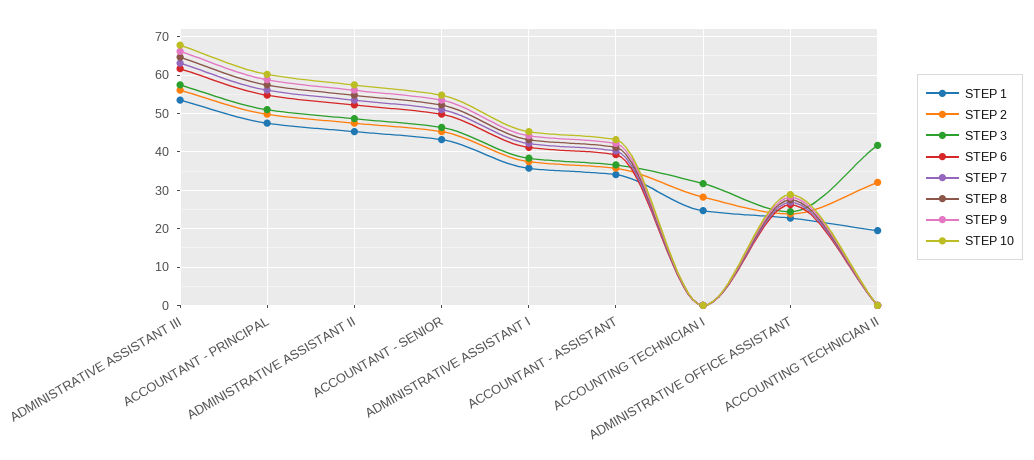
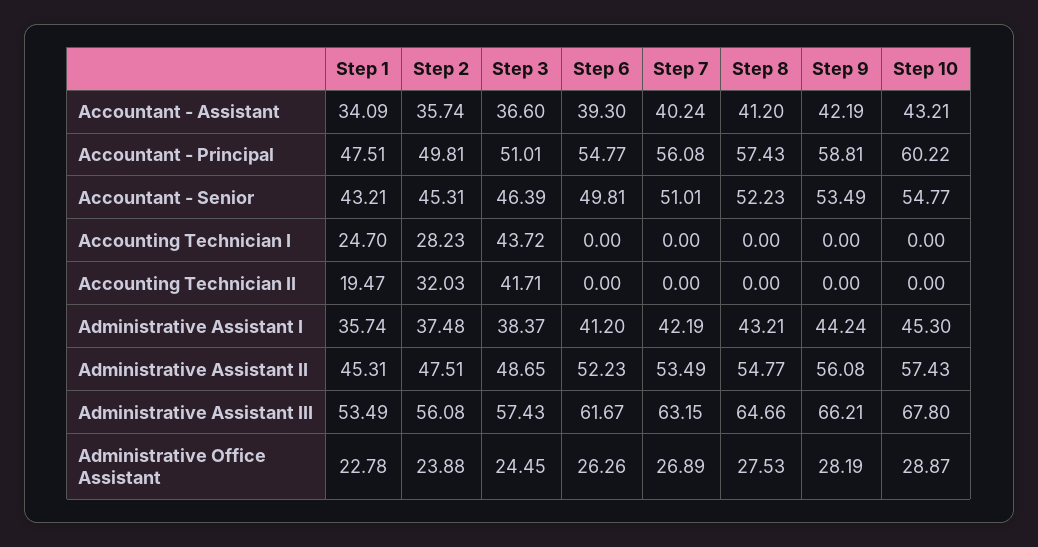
STEP 3, ACCOUNTING TECHNICIAN I: 32 -> 43.72

